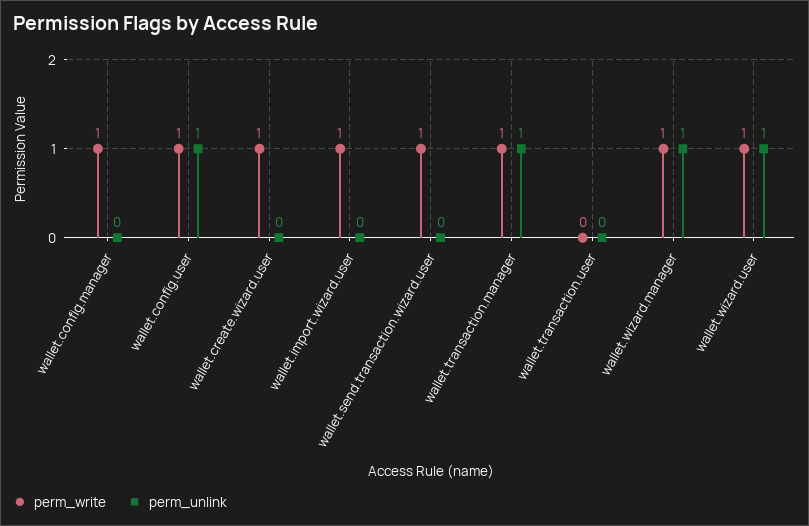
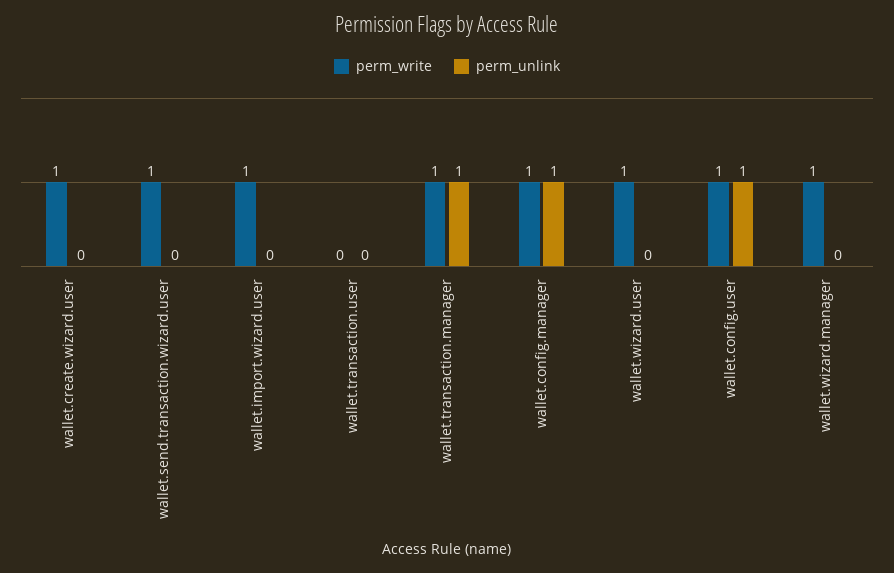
perm_unlink, wallet.config.manager: 0 -> 1
perm_unlink, wallet.wizard.manager: 1 -> 0
perm_unlink, wallet.wizard.user: 1 -> 0

